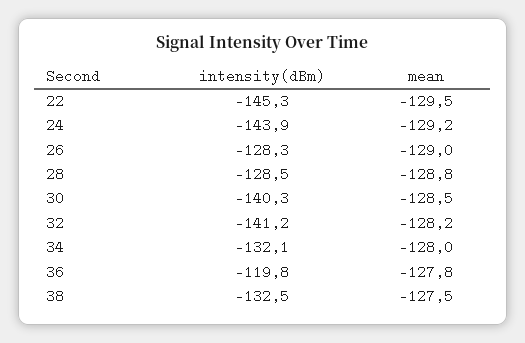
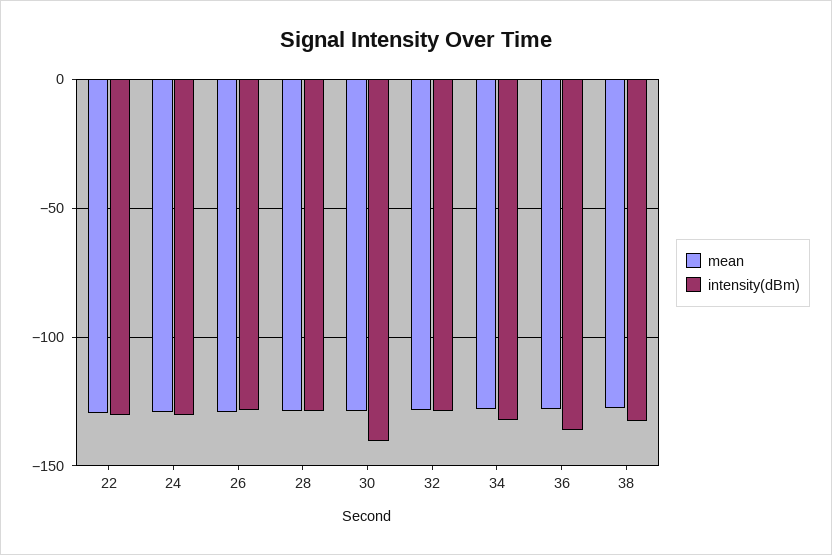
intensity(dBm), 22: -145.3 -> -130
intensity(dBm), 24: -143.9 -> -130
intensity(dBm), 32: -141.2 -> -130
intensity(dBm), 36: -119.8 -> -135

